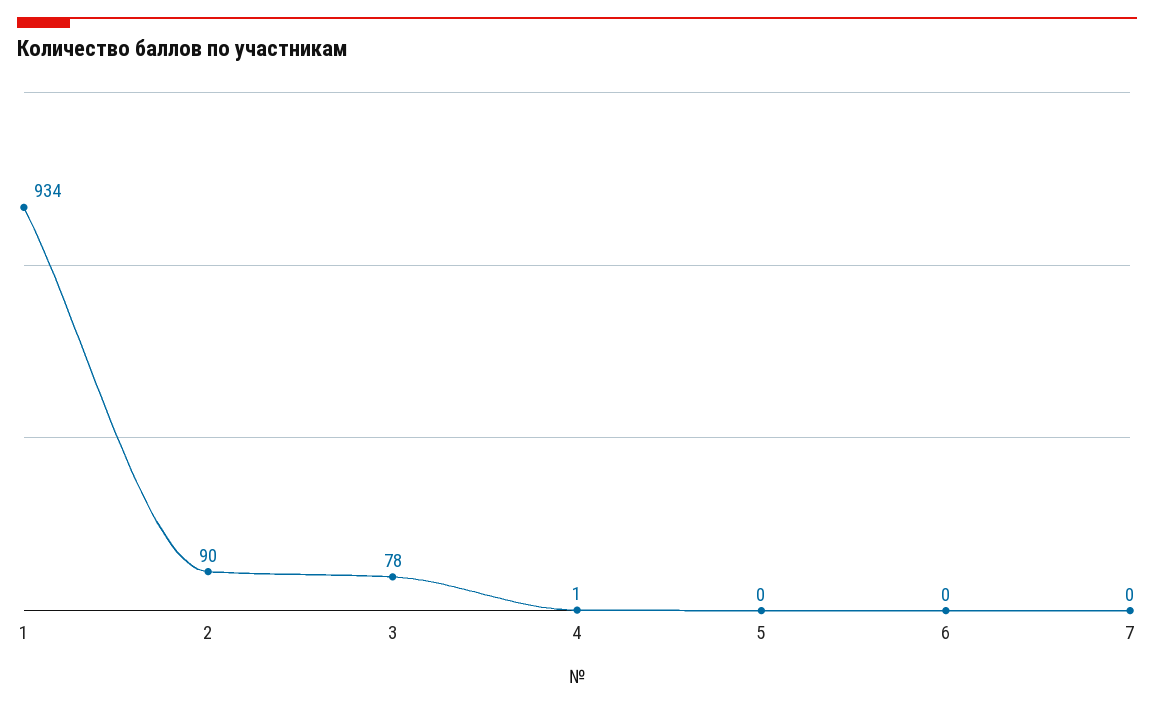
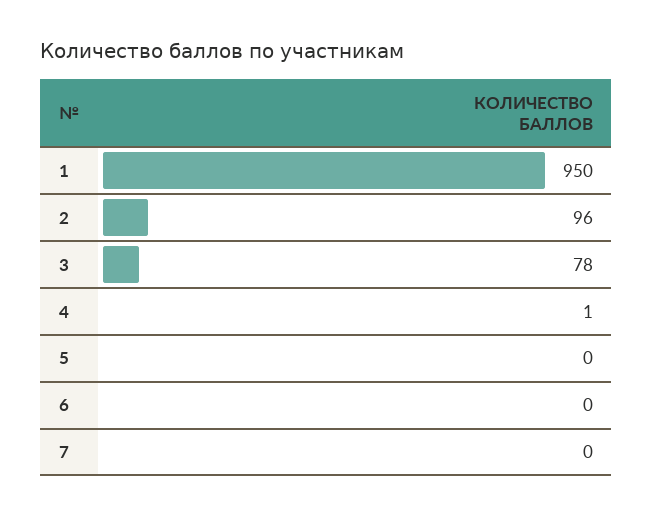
1: 934 -> 950
2: 90 -> 96

